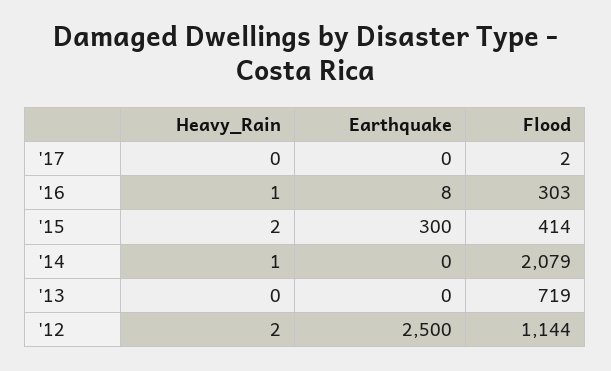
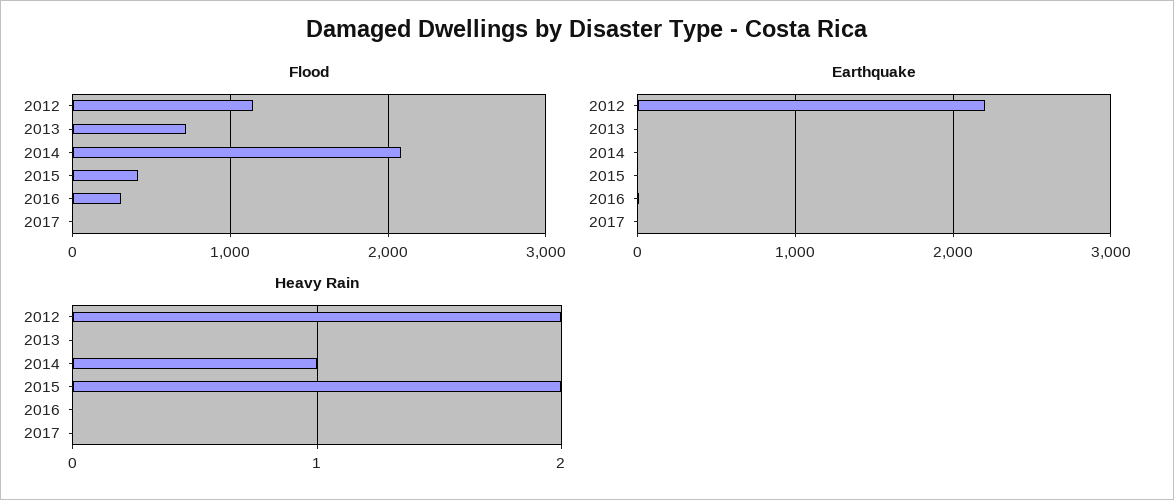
Heavy_Rain, '16: 1 -> 0
Earthquake, '15: 300 -> 0
Earthquake, '12: 2500 -> 2200

